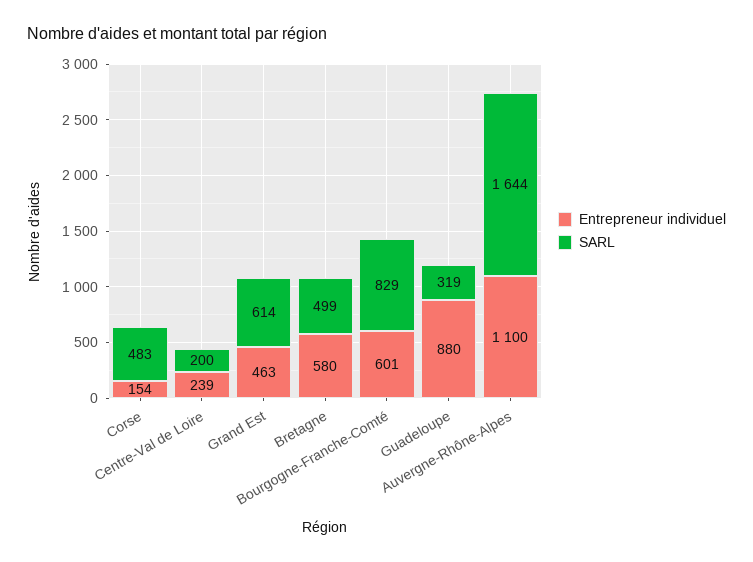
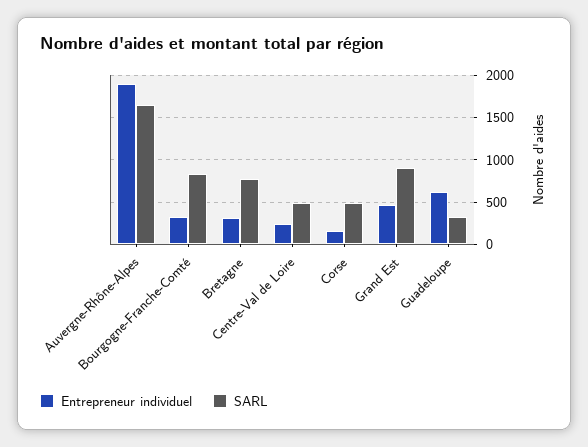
SARL, Centre-Val de Loire: 200 -> 500
SARL, Grand Est: 614 -> 900
Entrepreneur individuel, Bretagne: 580 -> 300
SARL, Bretagne: 499 -> 800
Entrepreneur individuel, Bourgogne-Franche-Comté: 601 -> 300
Entrepreneur individuel, Guadeloupe: 880 -> 600
Entrepreneur individuel, Auvergne-Rhône-Alpes: 1100 -> 1900

